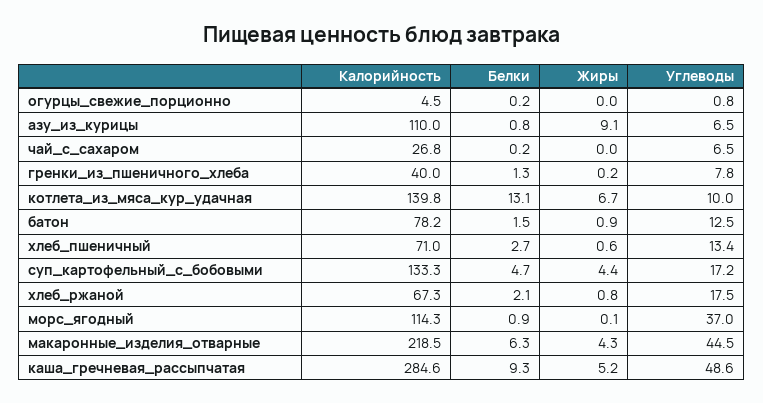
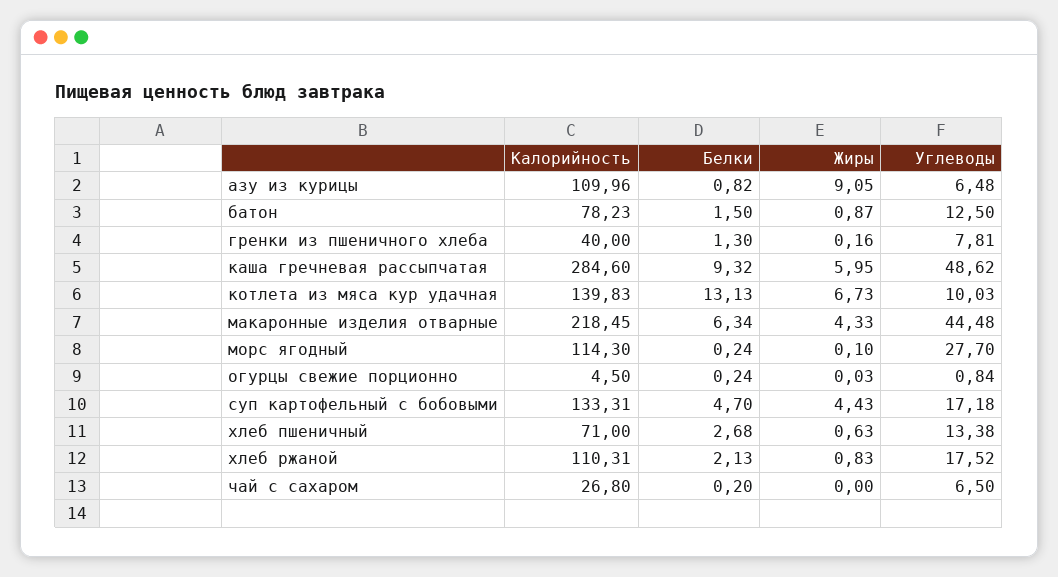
Калорийность, хлеб_ржаной: 67.3 -> 110.31
Белки, морс_ягодный: 0.9 -> 0.24
Углеводы, морс_ягодный: 37 -> 27.7
Жиры, каша_гречневая_рассыпчатая: 5.2 -> 5.95

